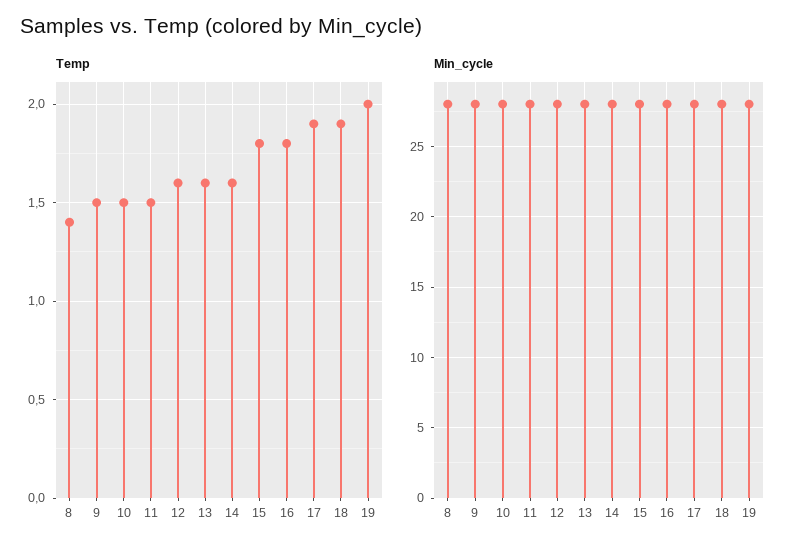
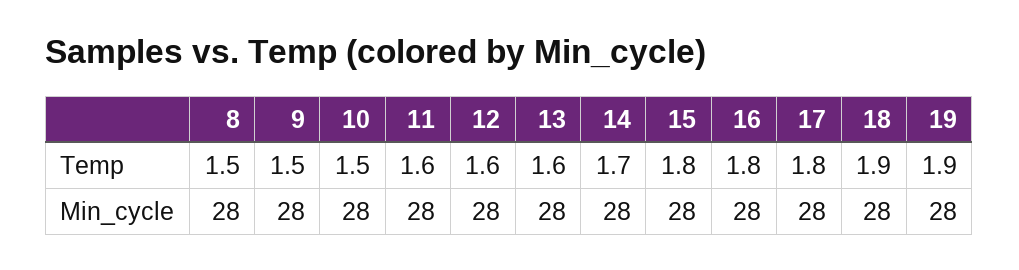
Temp, 8: 1.4 -> 1.5
Temp, 11: 1.5 -> 1.6
Temp, 14: 1.6 -> 1.7
Temp, 17: 1.9 -> 1.8
Temp, 19: 2 -> 1.9

